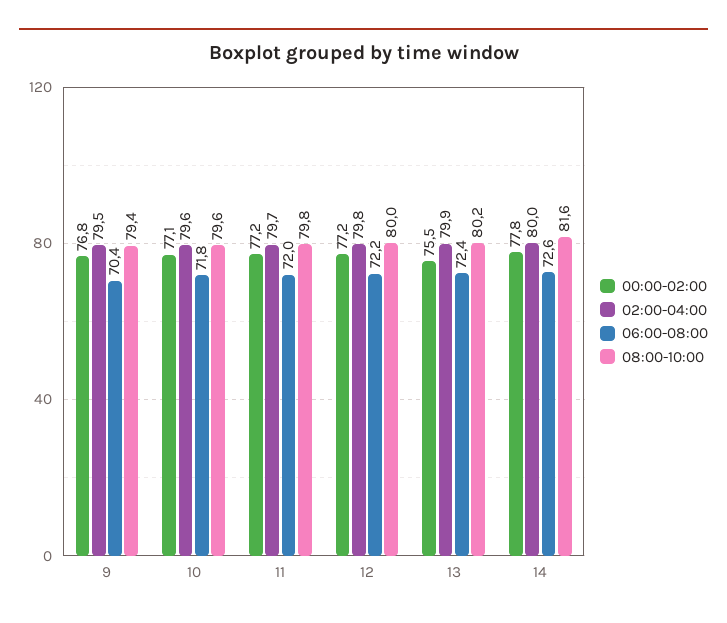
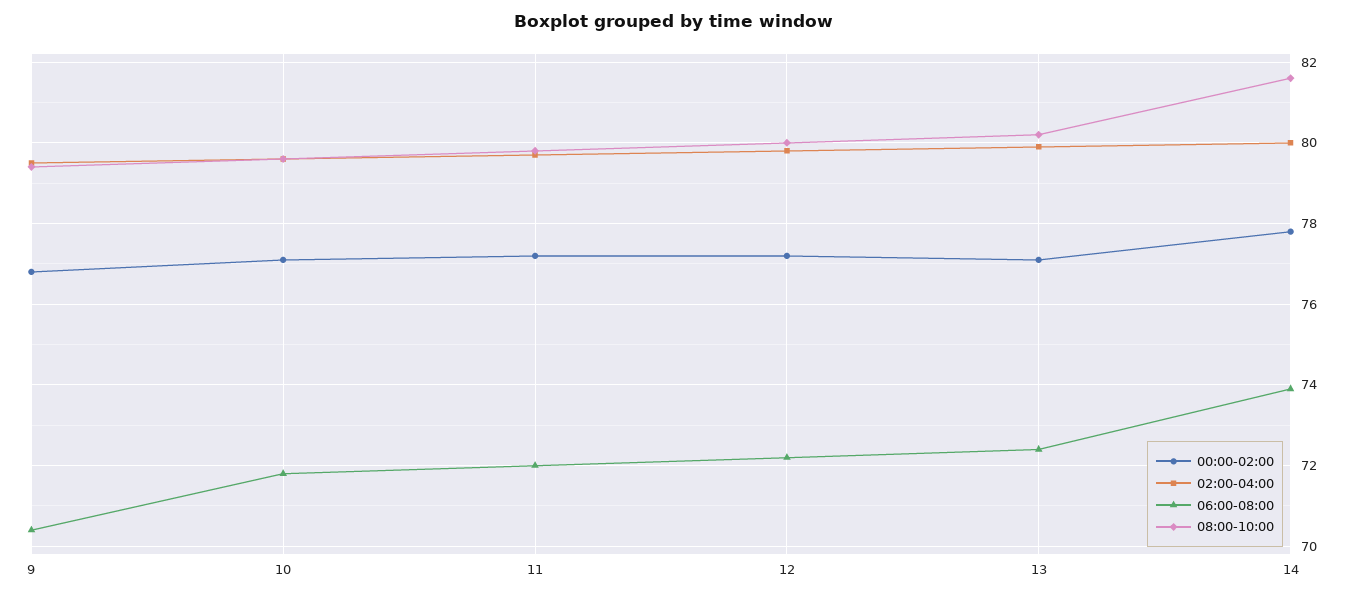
00:00-02:00, 13: 75.5 -> 77
06:00-08:00, 14: 72.6 -> 74

